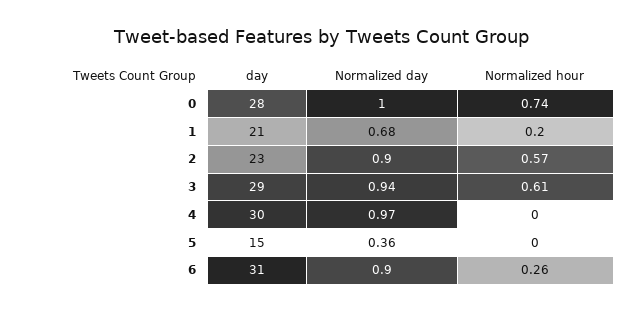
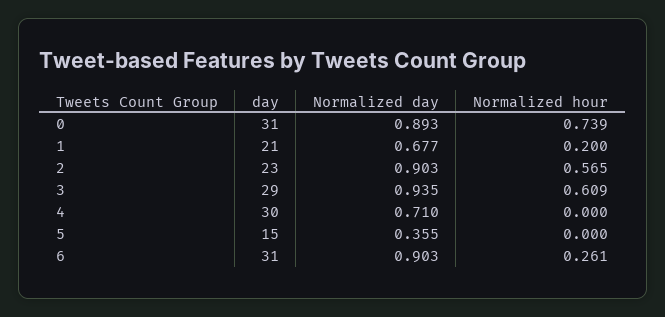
day, 0: 28 -> 31
Normalized day, 0: 1 -> 0.893
Normalized day, 4: 0.97 -> 0.71

